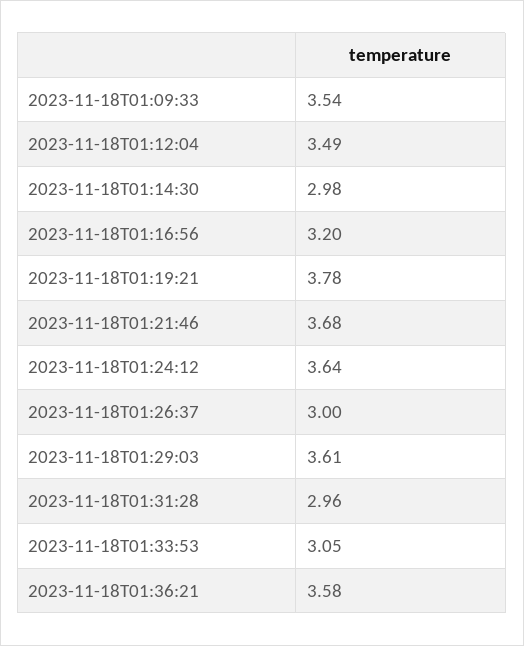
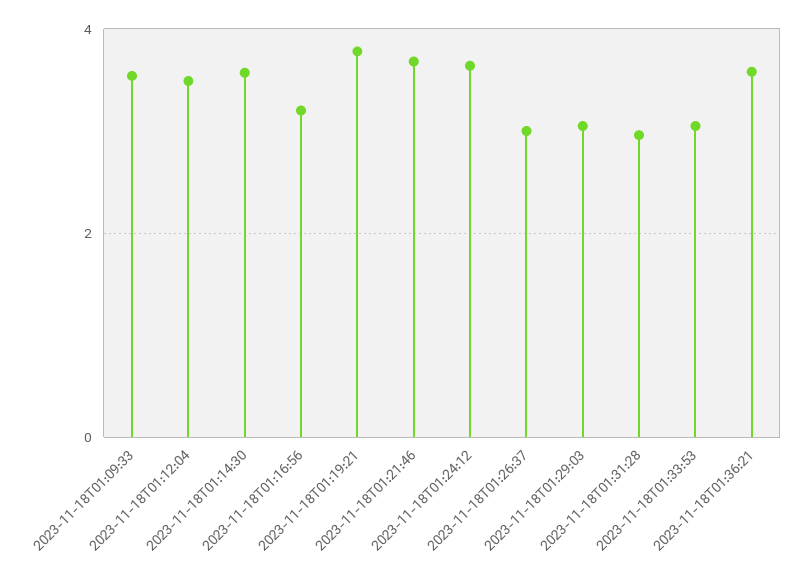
2023-11-18T01:14:30: 2.98 -> 3.6
2023-11-18T01:29:03: 3.61 -> 3

